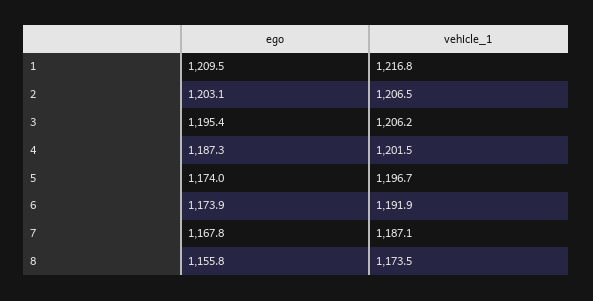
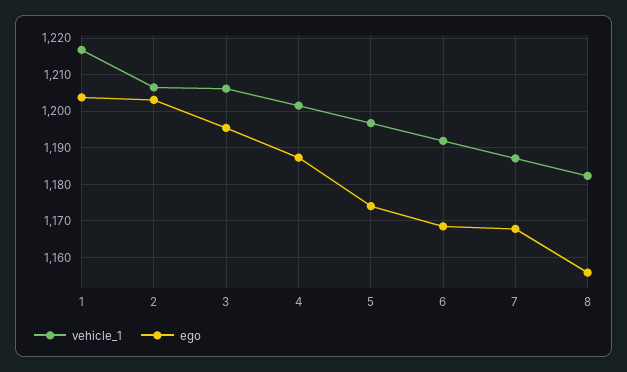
ego, 1: 1209.5 -> 1204
ego, 6: 1173.9 -> 1168
vehicle_1, 8: 1173.5 -> 1182

